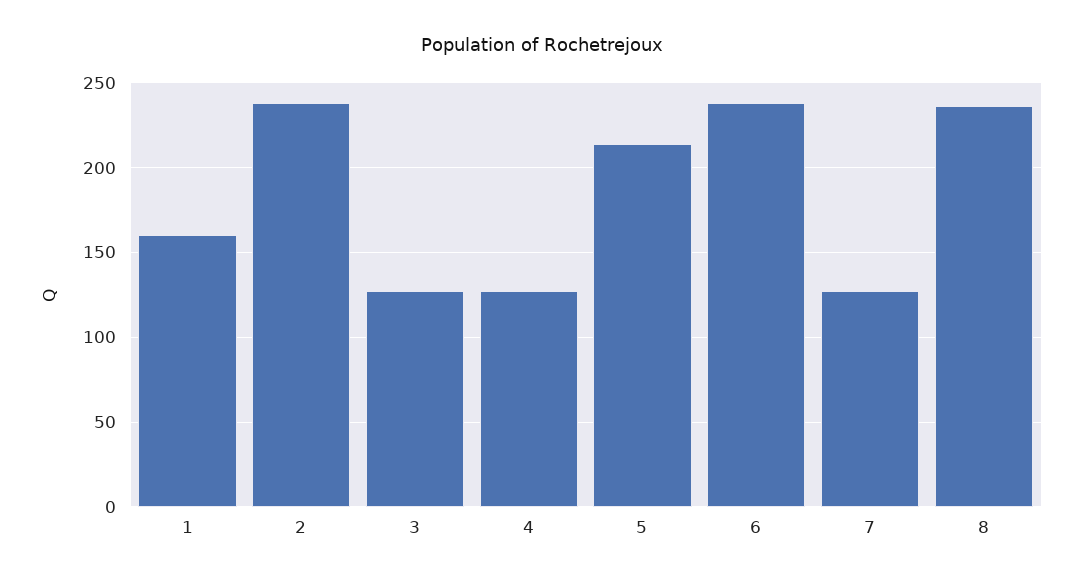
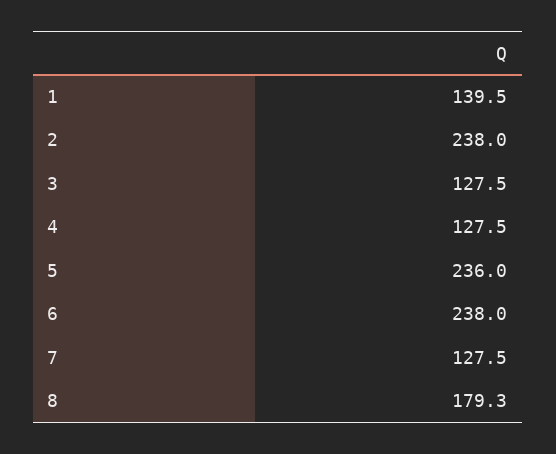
1: 160 -> 139.5
5: 215 -> 236
8: 235 -> 179.3

